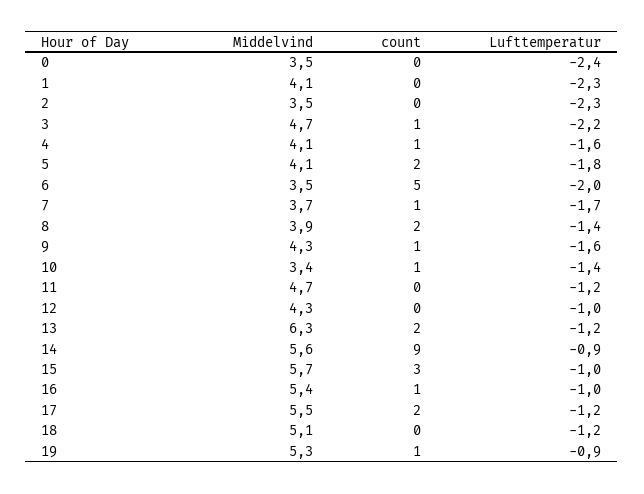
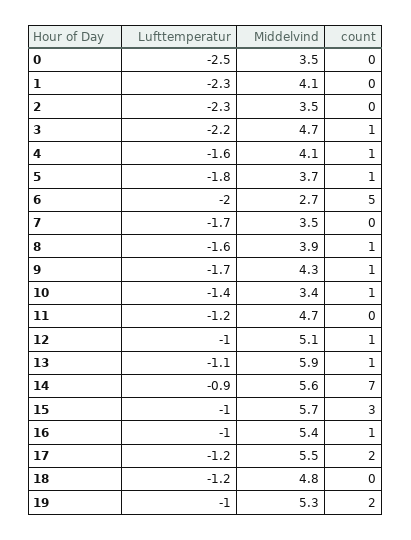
Lufttemperatur, 0: -2.4 -> -2.5
Middelvind, 5: 4.1 -> 3.7
count, 5: 2 -> 1
Middelvind, 6: 3.5 -> 2.7
Middelvind, 7: 3.7 -> 3.5
count, 7: 1 -> 0
count, 8: 2 -> 1
Lufttemperatur, 8: -1.4 -> -1.6
Lufttemperatur, 9: -1.6 -> -1.7
Middelvind, 12: 4.3 -> 5.1
count, 12: 0 -> 1
Middelvind, 13: 6.3 -> 5.9
count, 13: 2 -> 1
Lufttemperatur, 13: -1.2 -> -1.1
count, 14: 9 -> 7
Middelvind, 18: 5.1 -> 4.8
count, 19: 1 -> 2
Lufttemperatur, 19: -0.9 -> -1

